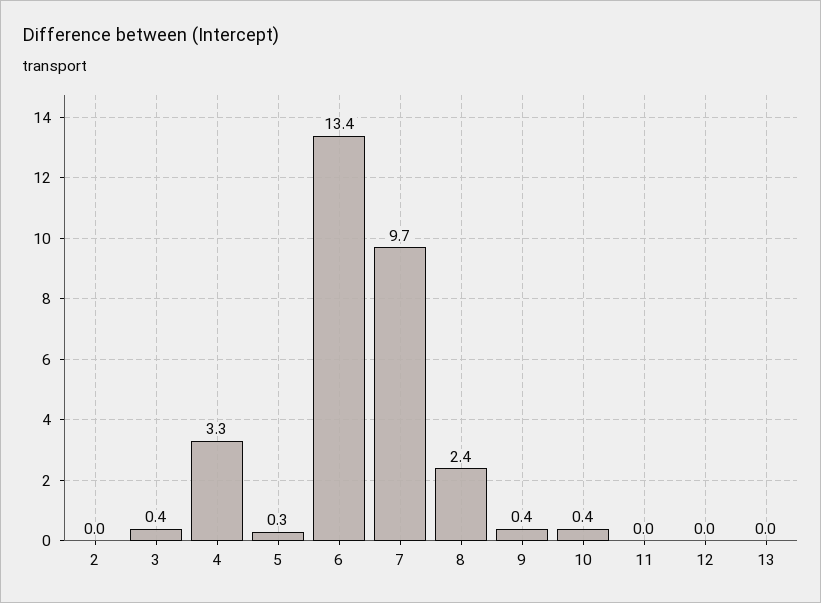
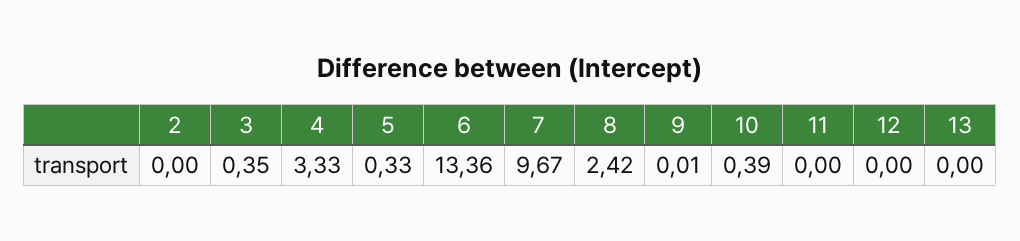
9: 0.4 -> 0.01

